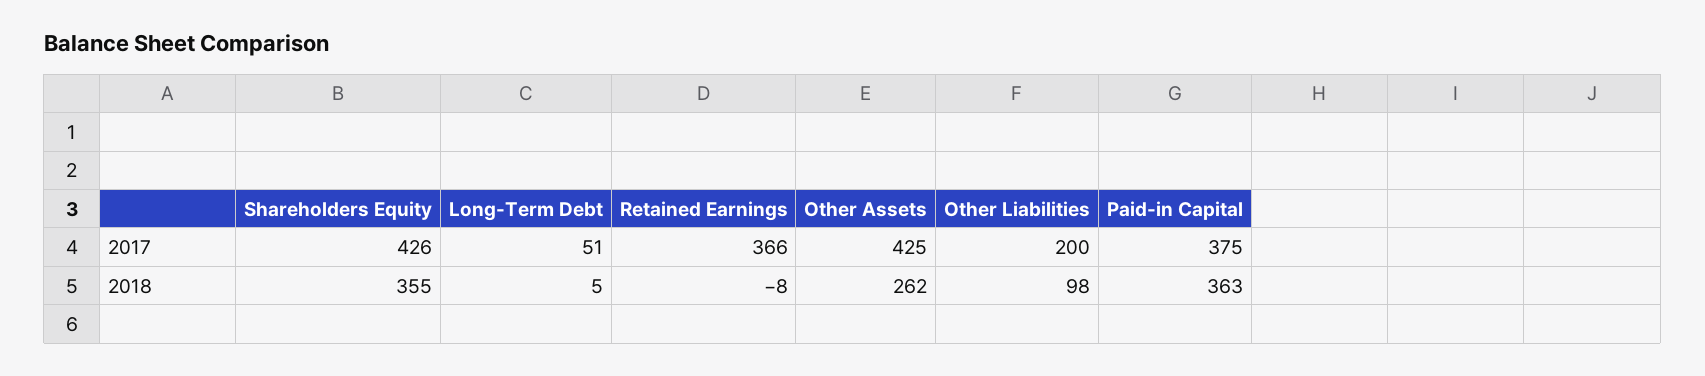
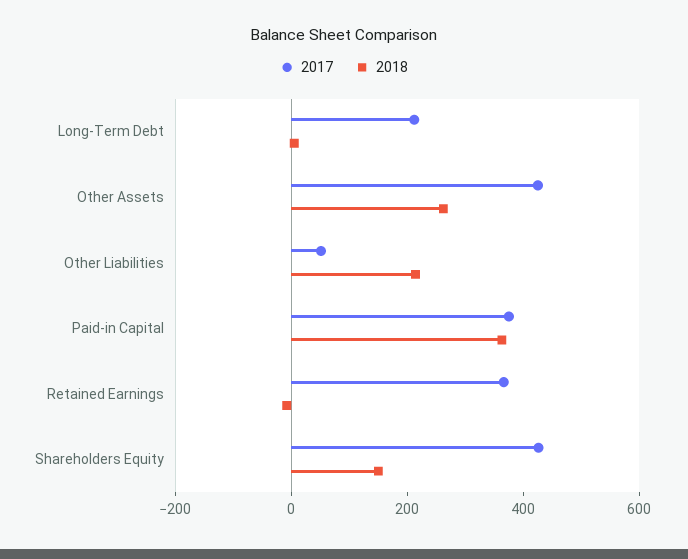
2017, Long-Term Debt: 51 -> 200
2017, Other Liabilities: 200 -> 50
2018, Shareholders Equity: 355 -> 150
2018, Other Liabilities: 98 -> 200

